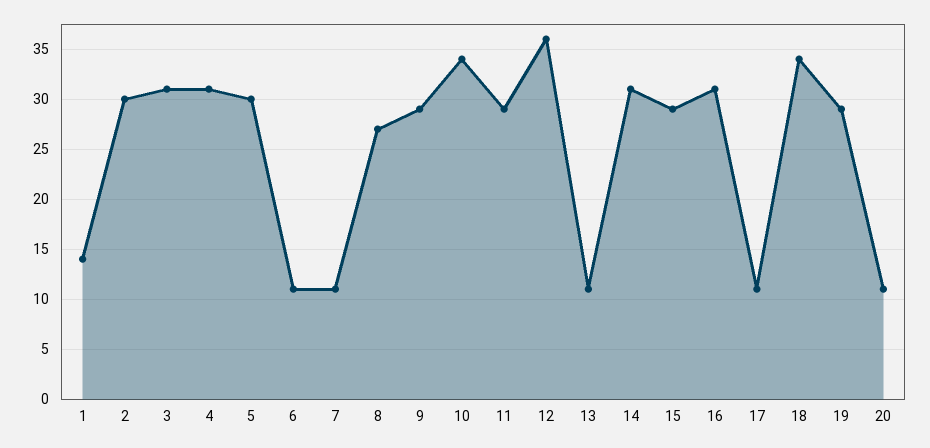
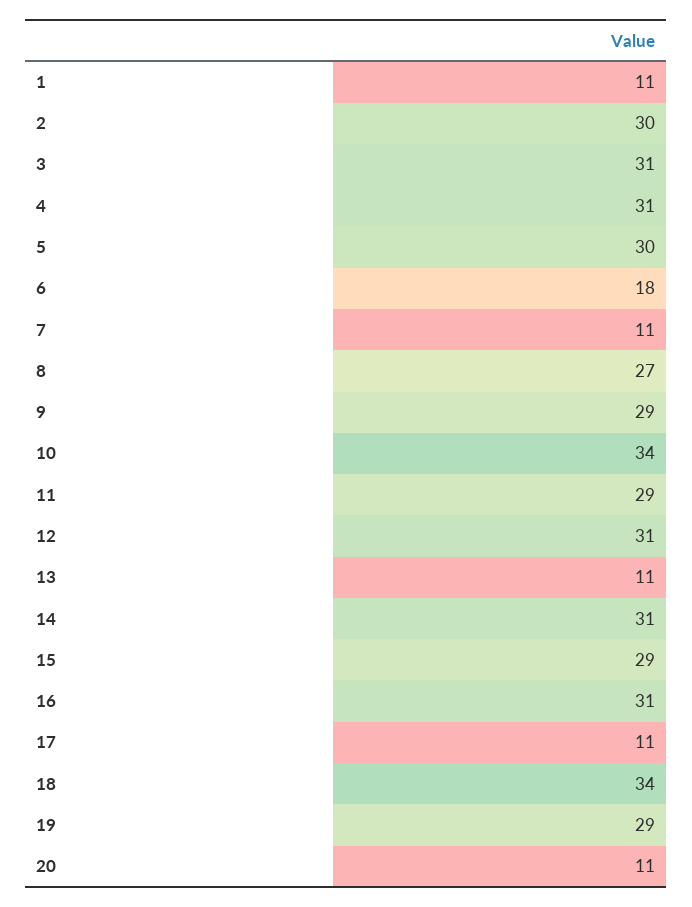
1: 14 -> 11
6: 11 -> 18
12: 36 -> 31

